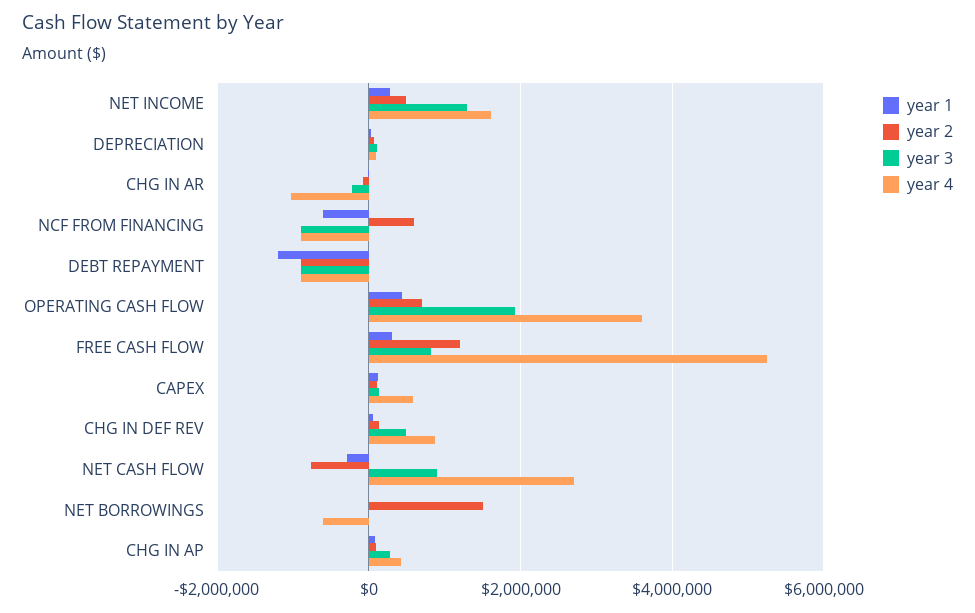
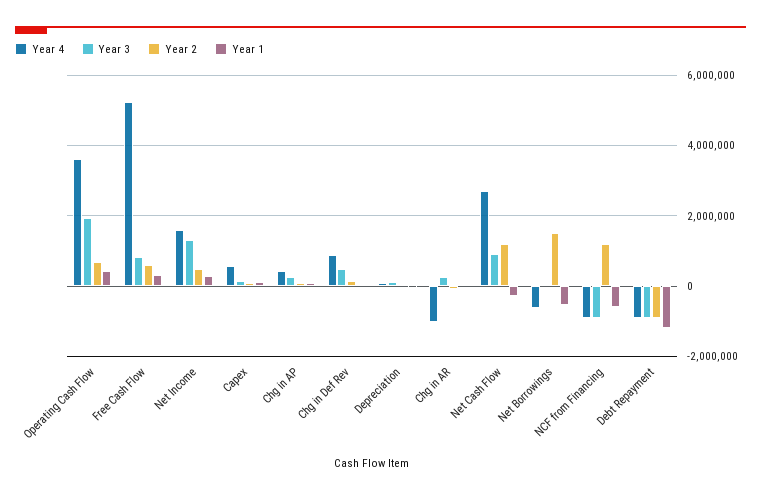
year 3, CHG IN AR: -200000 -> 200000
year 2, NCF FROM FINANCING: 600000 -> 1200000
year 2, FREE CASH FLOW: 1200000 -> 600000
year 2, NET CASH FLOW: -800000 -> 1200000
year 1, NET BORROWINGS: 0 -> -600000

